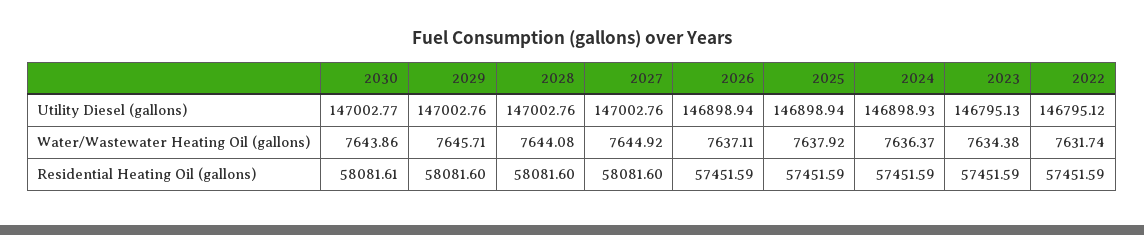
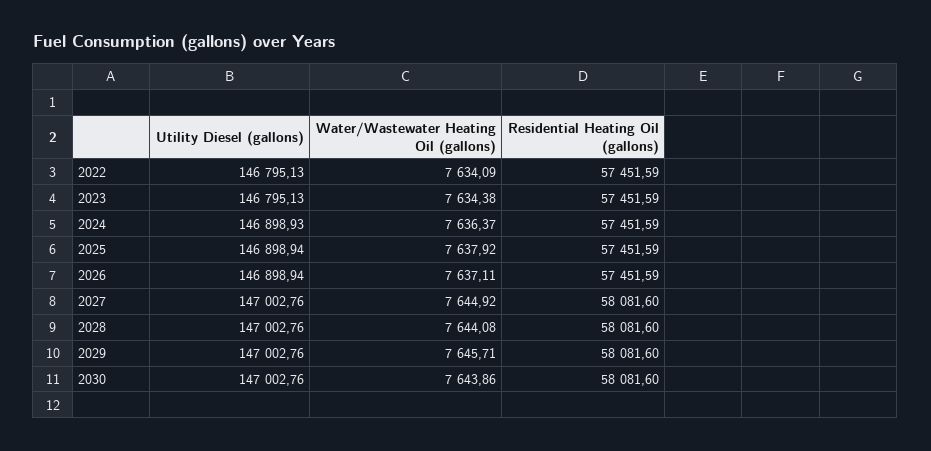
2030, Utility Diesel (gallons): 147002.77 -> 147002.76
2022, Utility Diesel (gallons): 146795.12 -> 146795.13
2022, Water/Wastewater Heating Oil (gallons): 7631.74 -> 7634.09
2030, Residential Heating Oil (gallons): 58081.61 -> 58081.6

